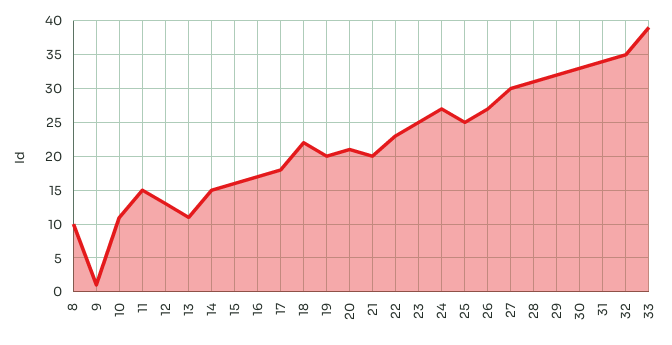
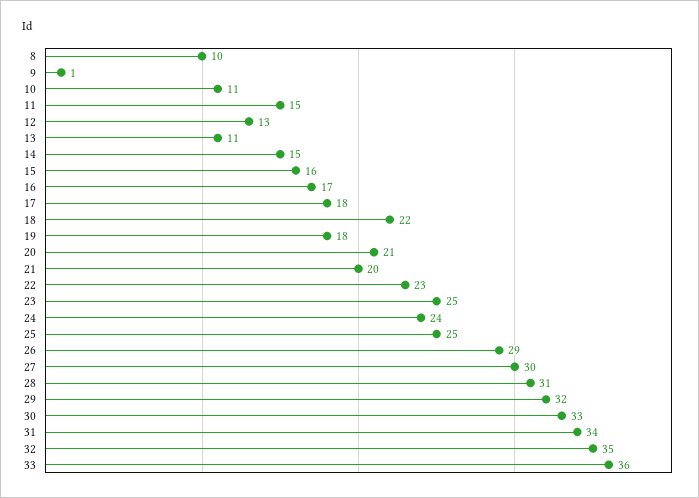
19: 20 -> 18
24: 27 -> 24
26: 27 -> 29
33: 39 -> 36

